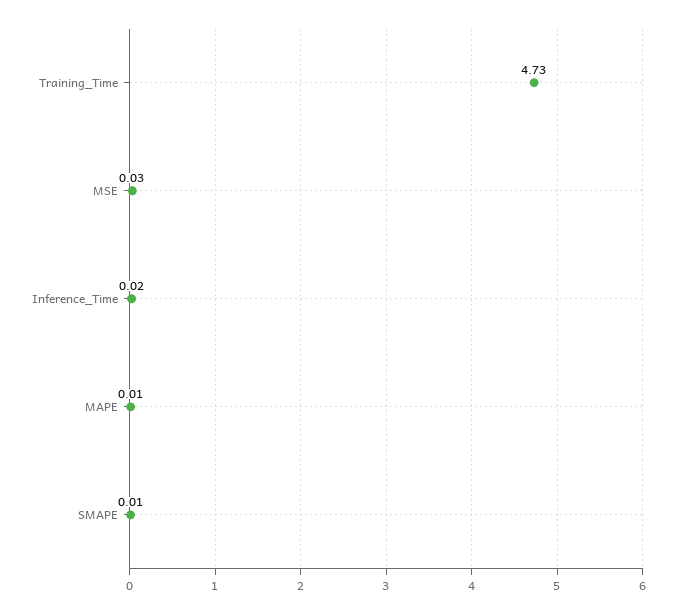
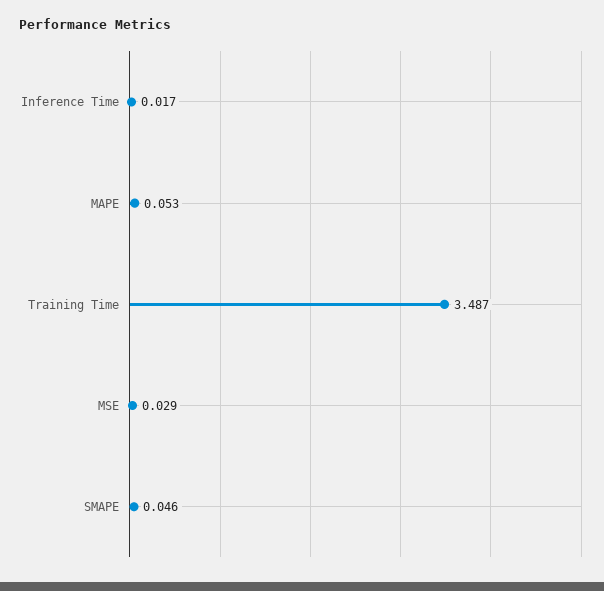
Training_Time: 4.73 -> 3.487
MAPE: 0.01 -> 0.053
SMAPE: 0.01 -> 0.046

